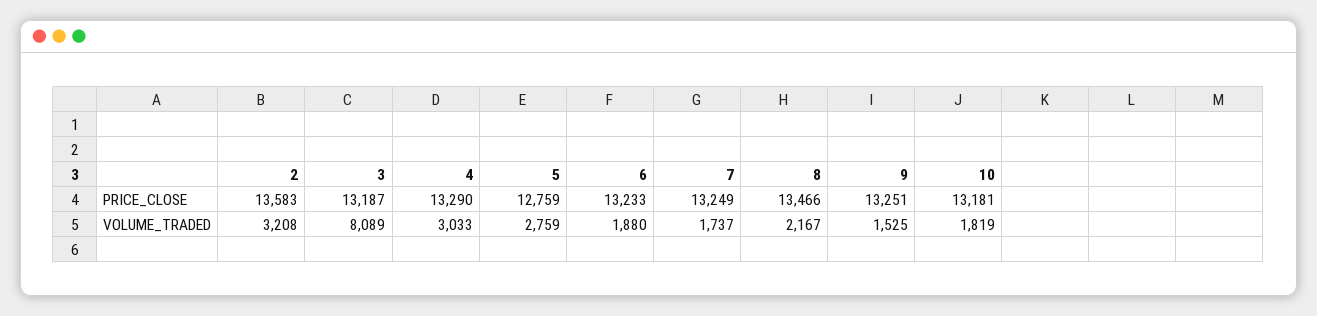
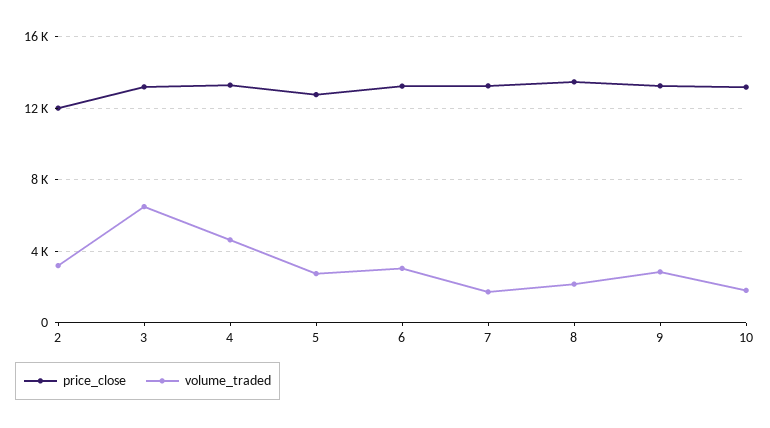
PRICE_CLOSE, 2: 13583 -> 12000
VOLUME_TRADED, 3: 8089 -> 6500
VOLUME_TRADED, 4: 3033 -> 4500
VOLUME_TRADED, 6: 1880 -> 3000
VOLUME_TRADED, 9: 1525 -> 3000

